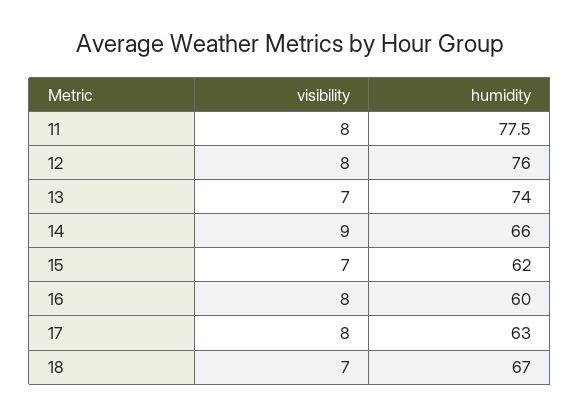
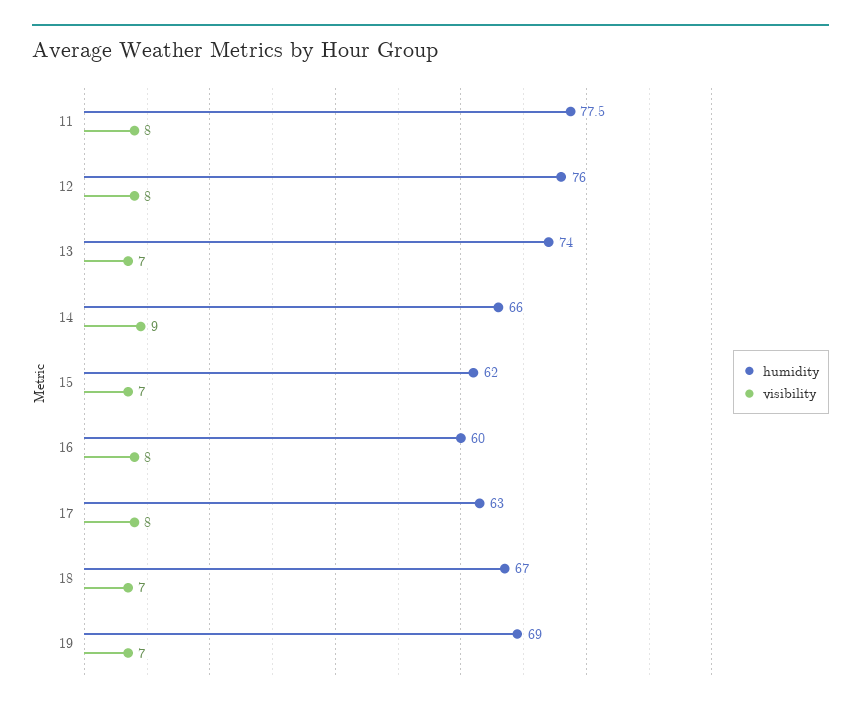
humidity, 19: none -> 69
visibility, 19: none -> 7

